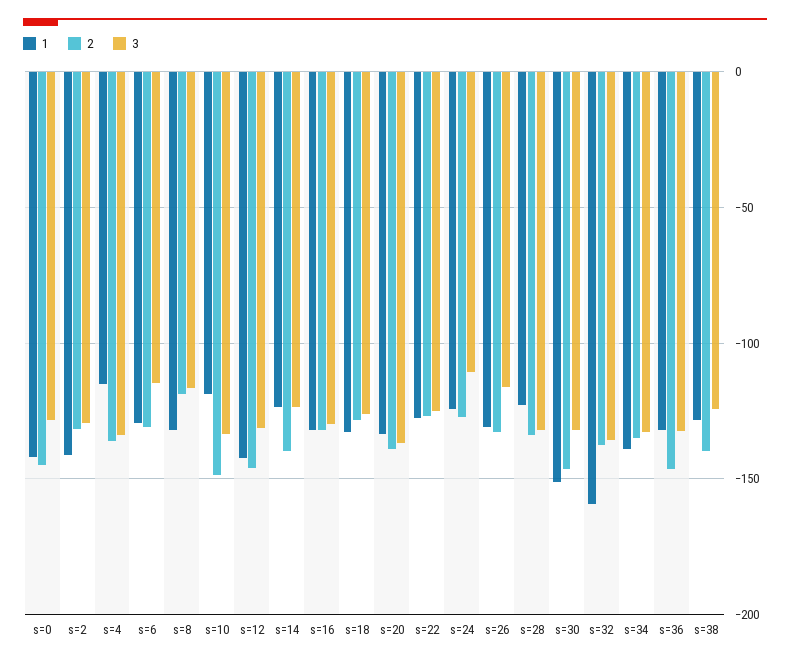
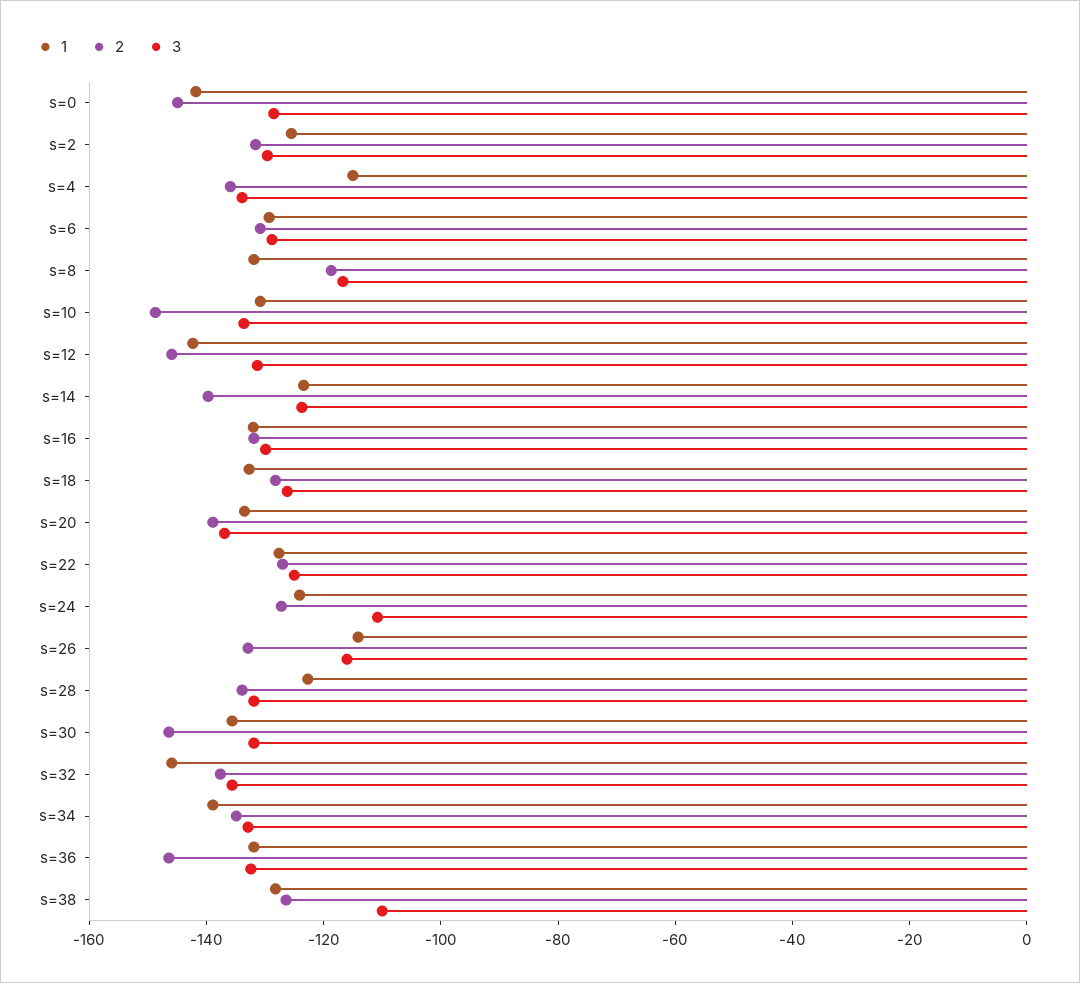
1, s=2: -140 -> -125
3, s=6: -115 -> -130
1, s=10: -120 -> -130
1, s=26: -130 -> -115
1, s=30: -150 -> -135
1, s=32: -160 -> -145
2, s=38: -140 -> -125
3, s=38: -125 -> -110

